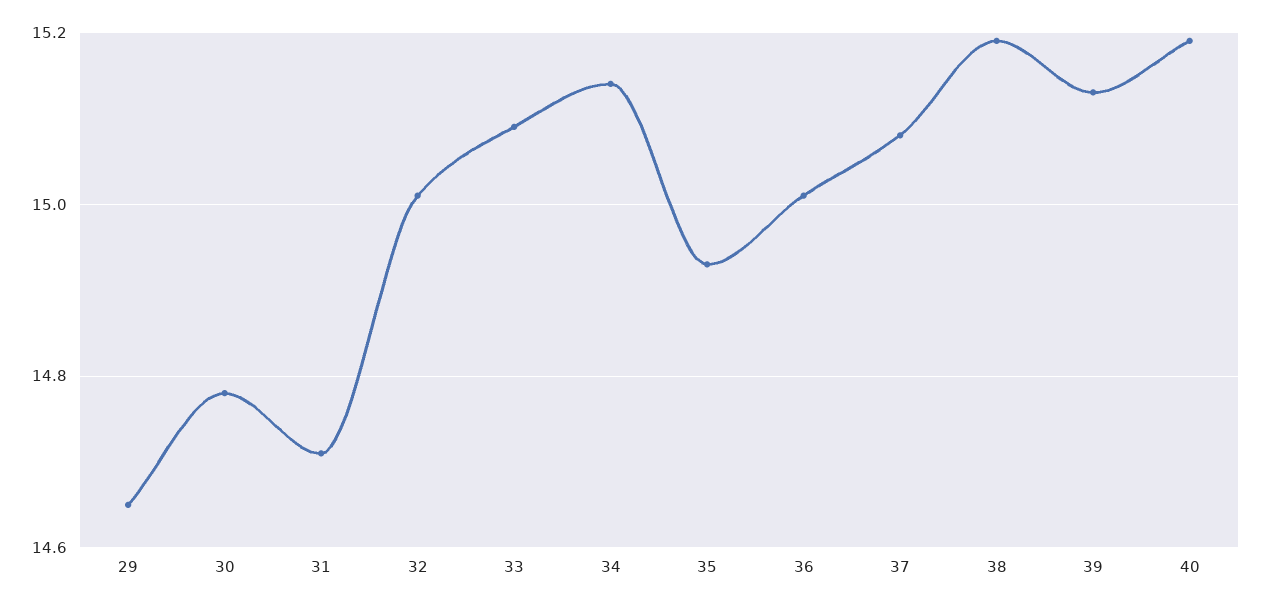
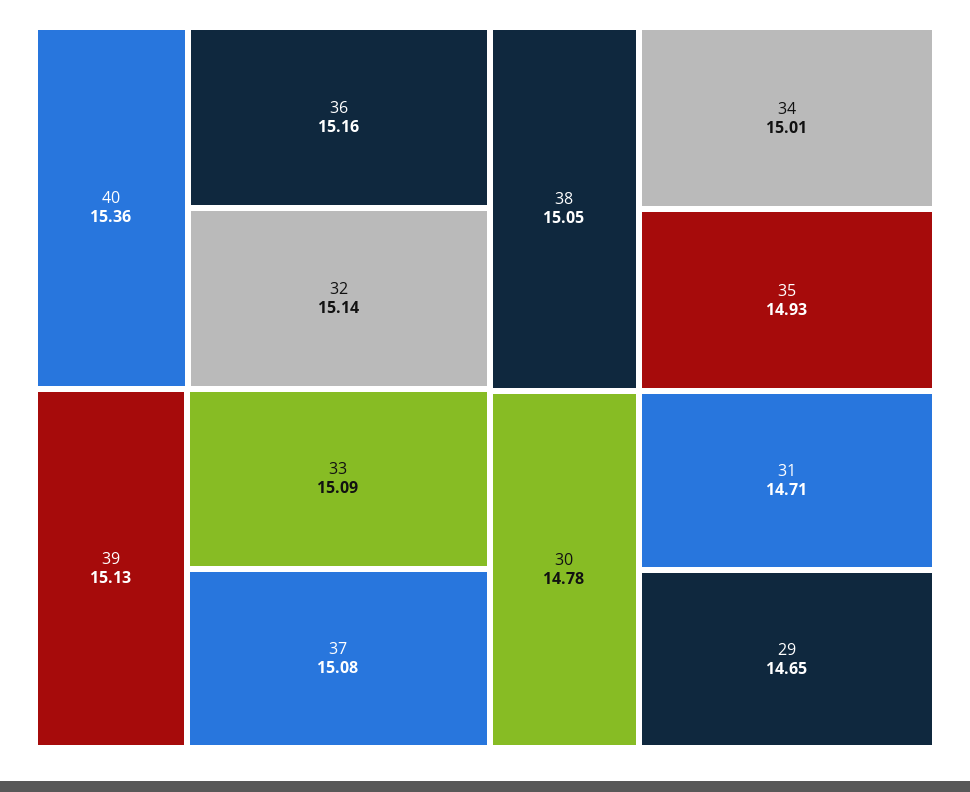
32: 15 -> 15.14
34: 15.15 -> 15.01
36: 15 -> 15.16
38: 15.2 -> 15.05
40: 15.2 -> 15.36

